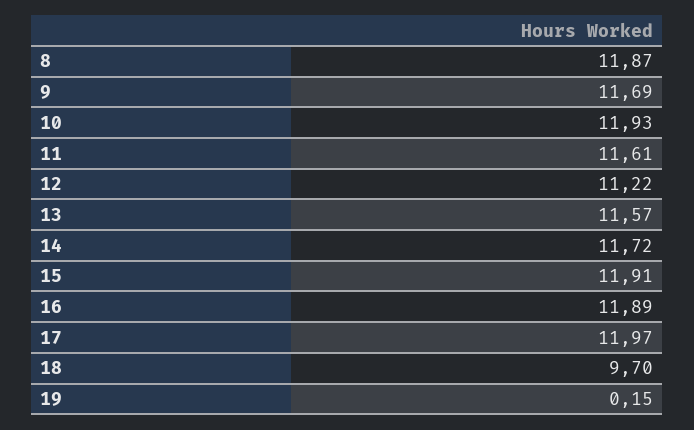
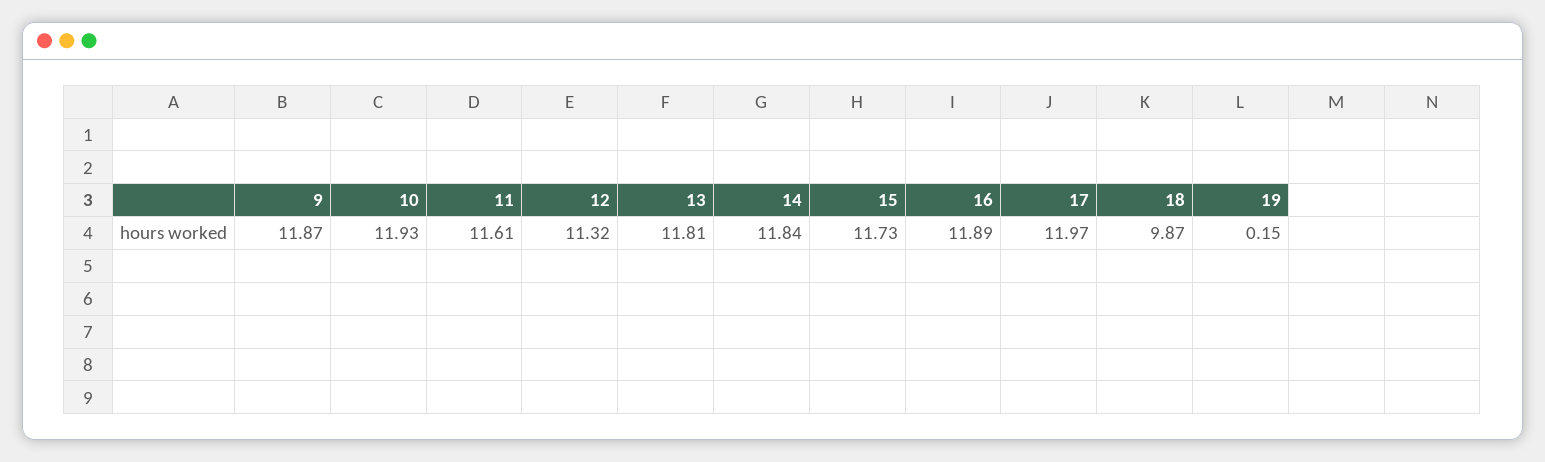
8: 11.87 -> none
9: 11.69 -> 11.87
12: 11.22 -> 11.32
13: 11.57 -> 11.81
14: 11.72 -> 11.84
15: 11.91 -> 11.73
18: 9.7 -> 9.87

